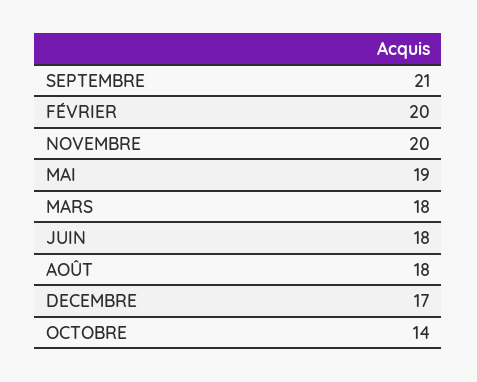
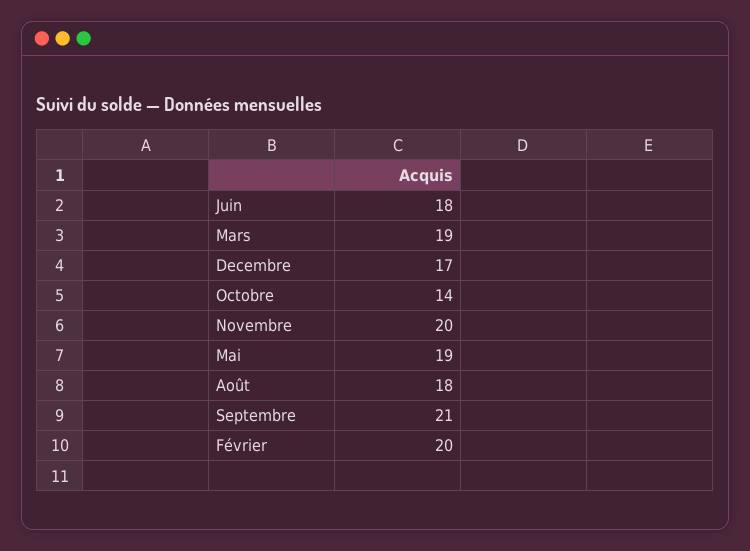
MARS: 18 -> 19

